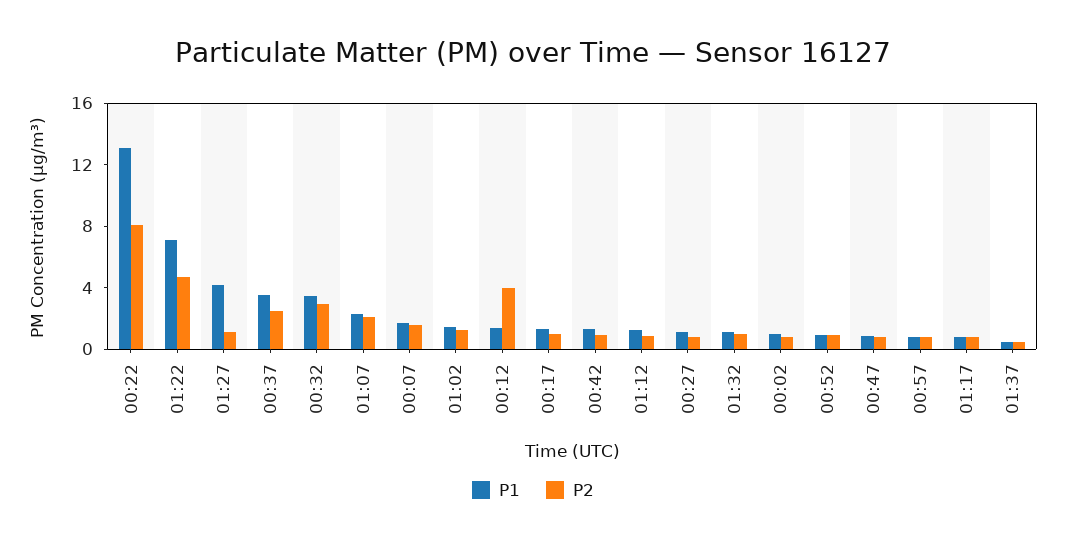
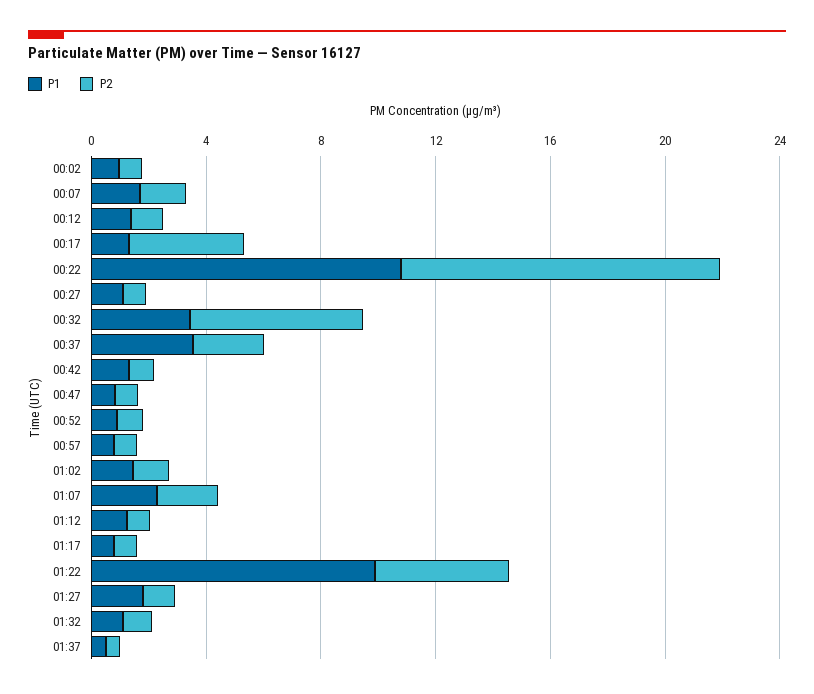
P1, 00:22: 13 -> 11
P2, 00:22: 8 -> 11
P1, 01:22: 7 -> 10
P1, 01:27: 4 -> 2
P2, 00:32: 3 -> 6
P2, 00:12: 4 -> 1
P2, 00:17: 1 -> 4

